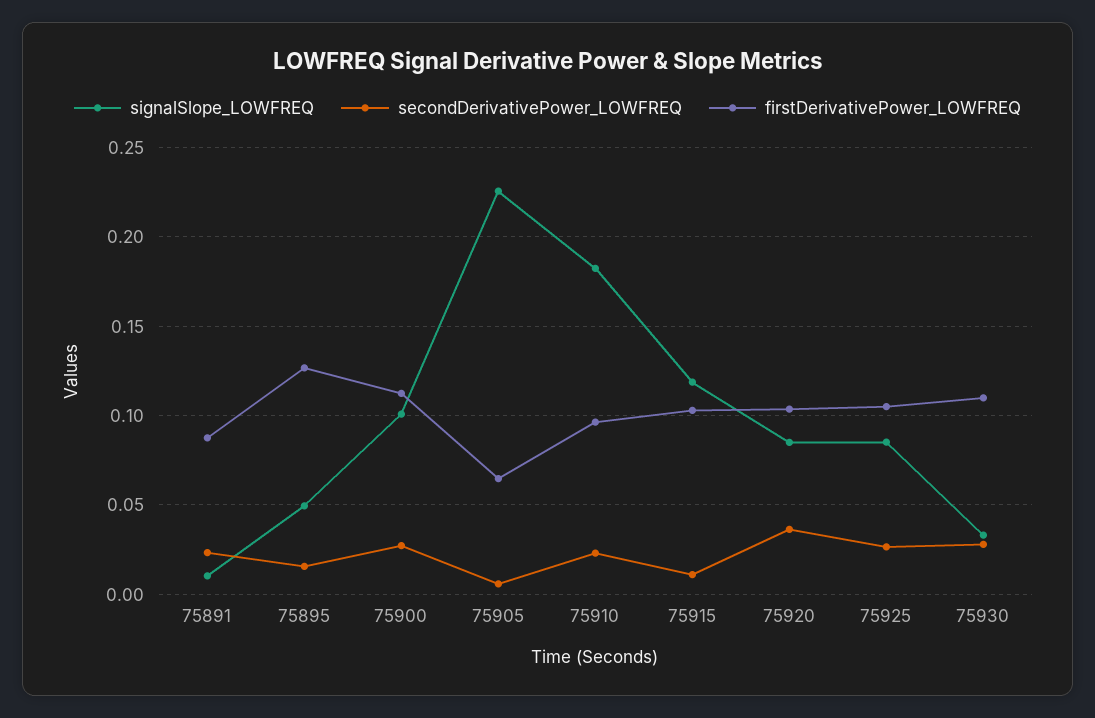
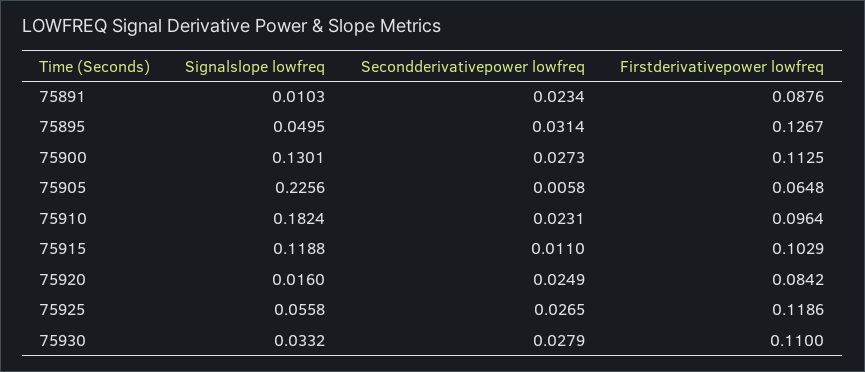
secondDerivativePower_LOWFREQ, 75895: 0.015 -> 0.0314
signalSlope_LOWFREQ, 75900: 0.1 -> 0.1301
signalSlope_LOWFREQ, 75920: 0.085 -> 0.016
secondDerivativePower_LOWFREQ, 75920: 0.035 -> 0.0249
firstDerivativePower_LOWFREQ, 75920: 0.105 -> 0.0842
signalSlope_LOWFREQ, 75925: 0.085 -> 0.0558
firstDerivativePower_LOWFREQ, 75925: 0.105 -> 0.1186

